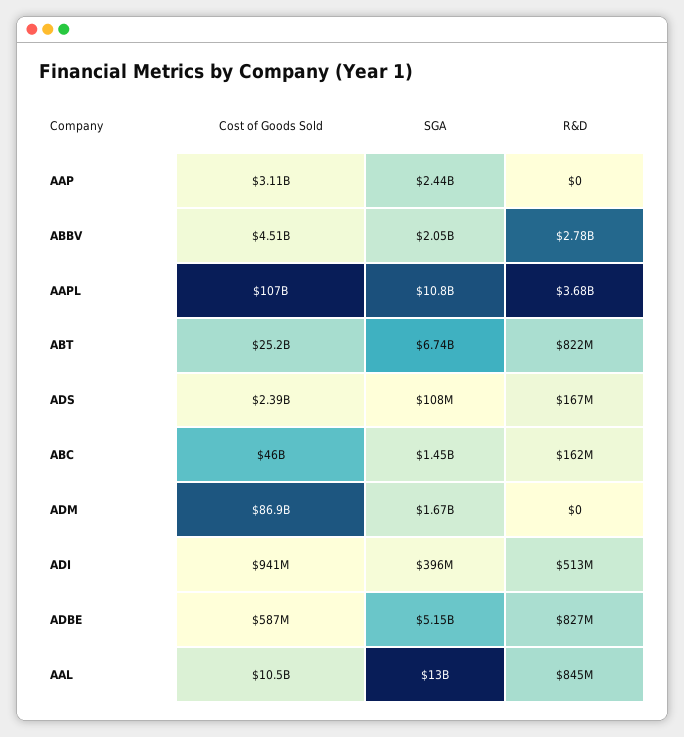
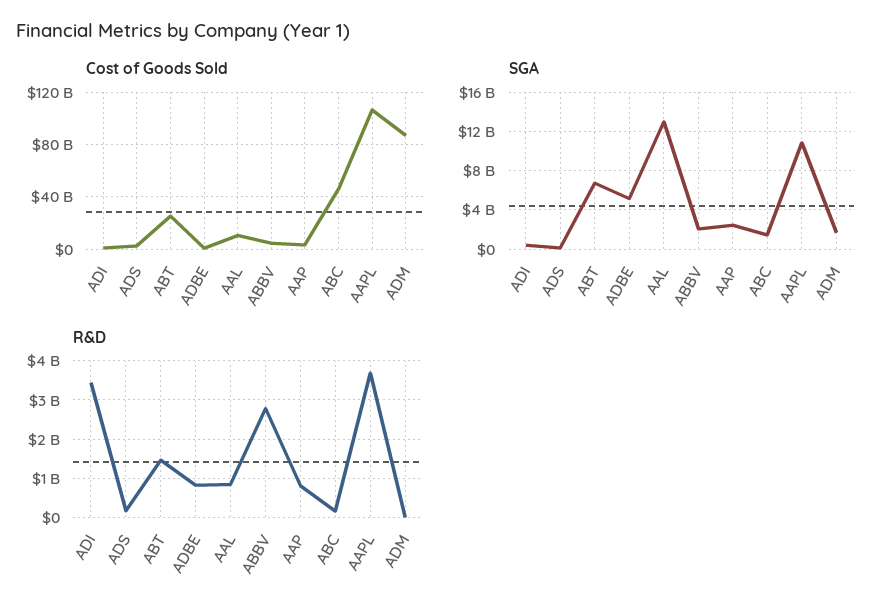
R&D, AAP: 0 -> 800000000
R&D, ABT: 822000000 -> 1400000000
R&D, ADI: 513000000 -> 3400000000

